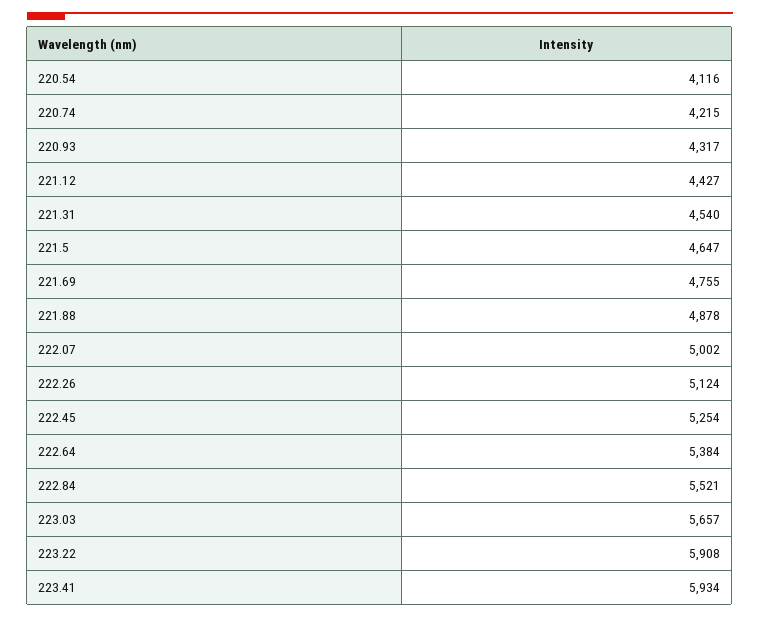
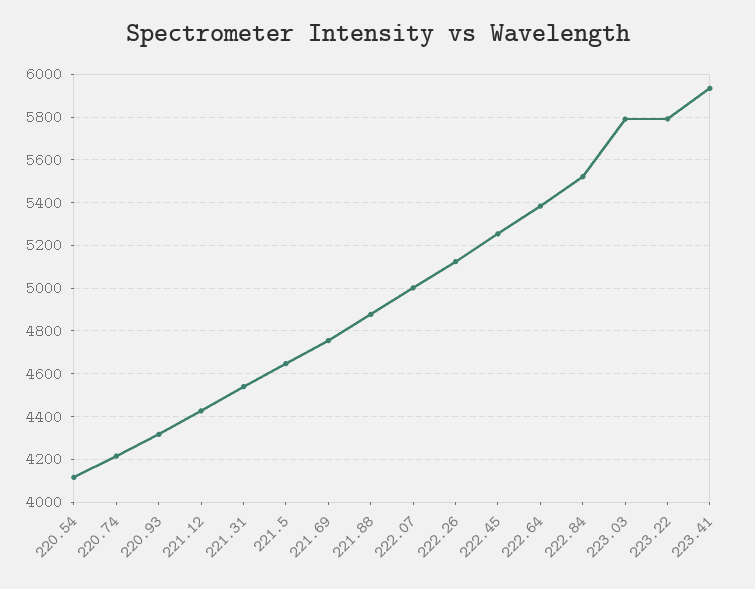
223.03: 5657 -> 5800
223.22: 5908 -> 5800

